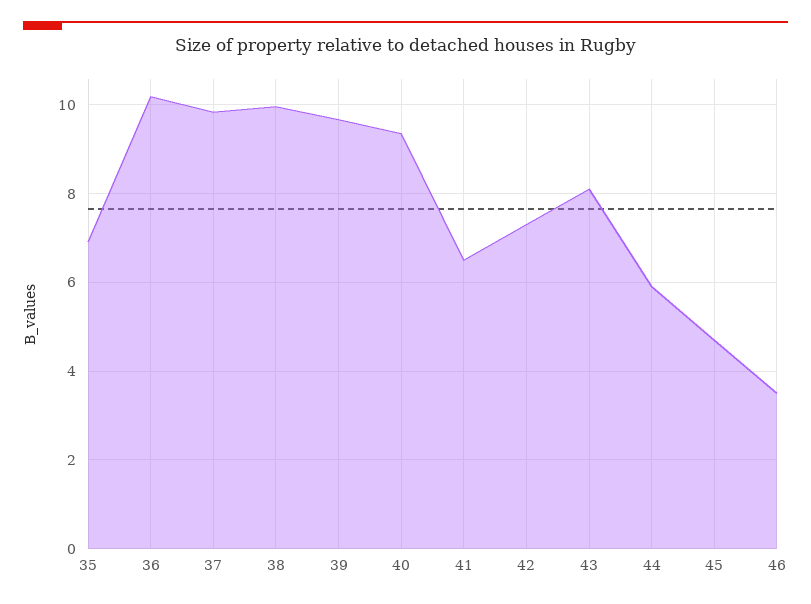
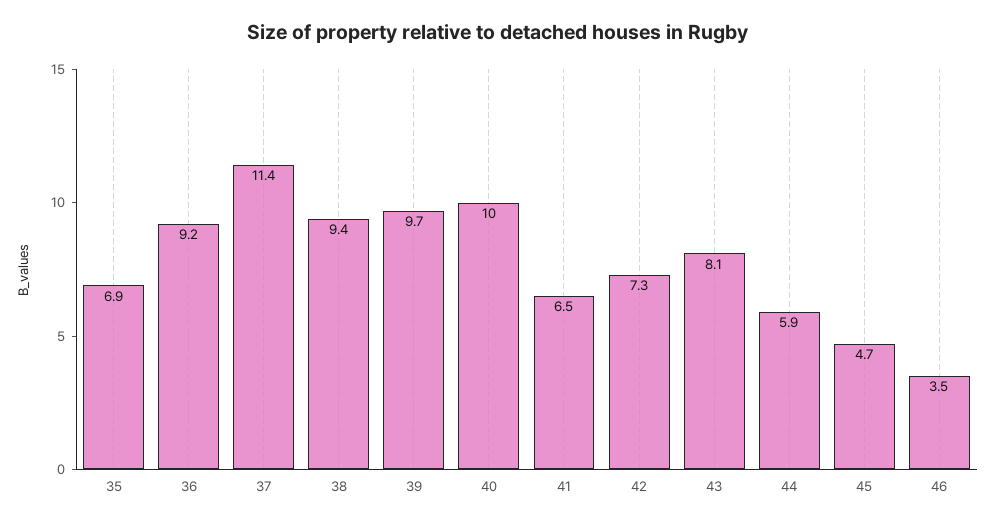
36: 10.2 -> 9.2
37: 9.8 -> 11.4
38: 10 -> 9.4
40: 9.4 -> 10

